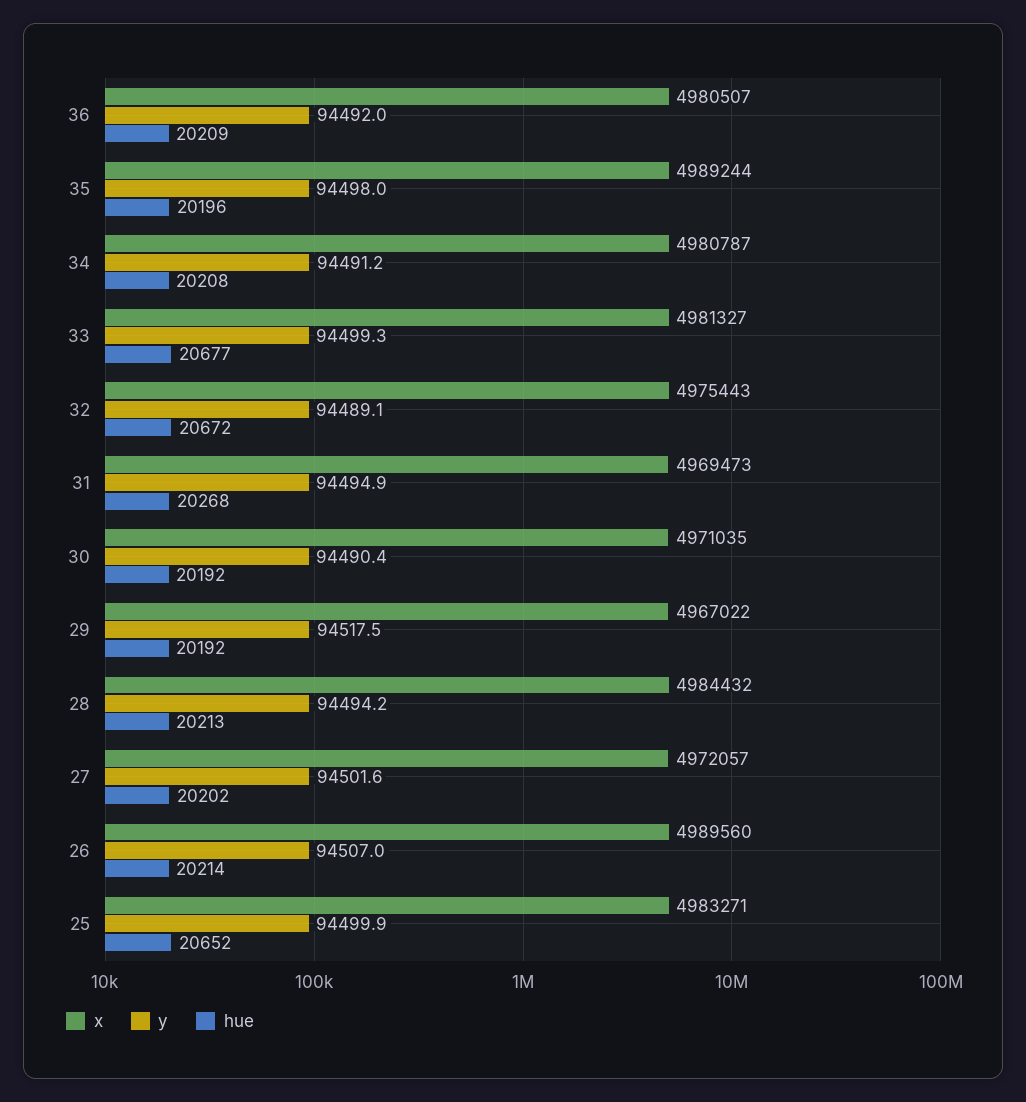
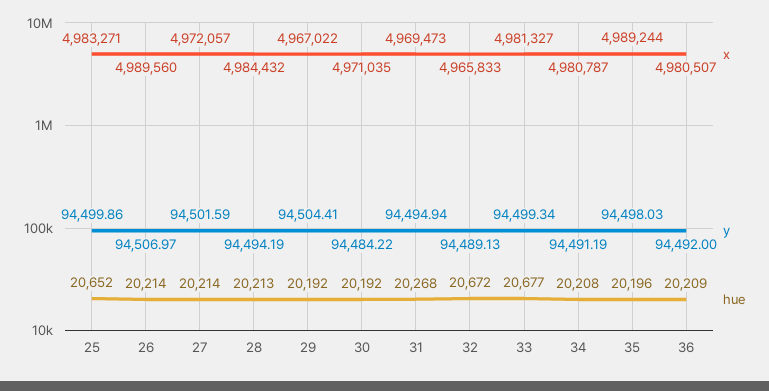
x, 32: 4975443 -> 4965833
y, 30: 94490.4 -> 94484.22
y, 29: 94517.5 -> 94504.41
hue, 27: 20202 -> 20214

